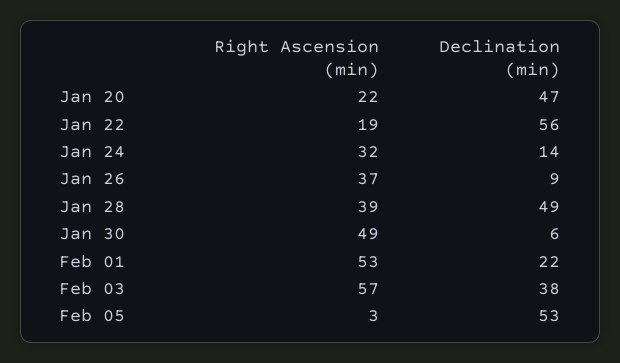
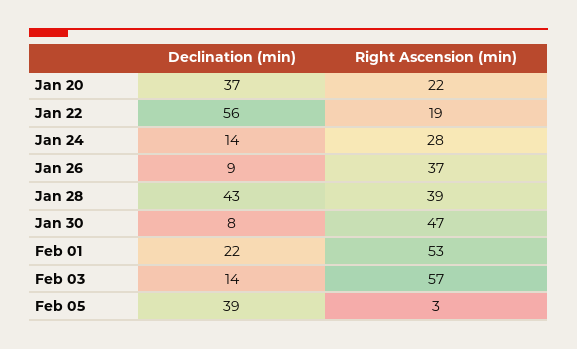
Declination (min), Jan 20: 47 -> 37
Right Ascension (min), Jan 24: 32 -> 28
Declination (min), Jan 28: 49 -> 43
Right Ascension (min), Jan 30: 49 -> 47
Declination (min), Jan 30: 6 -> 8
Declination (min), Feb 03: 38 -> 14
Declination (min), Feb 05: 53 -> 39

